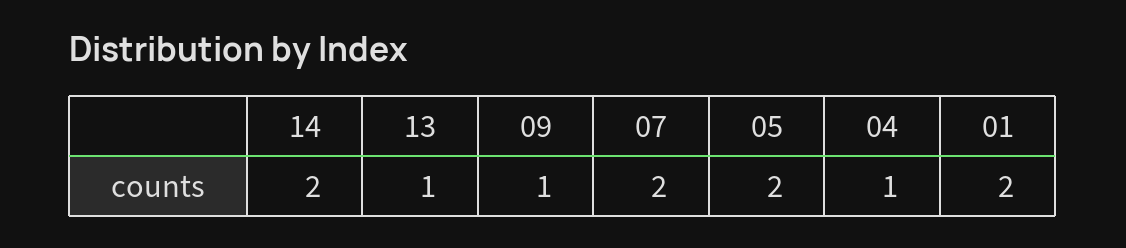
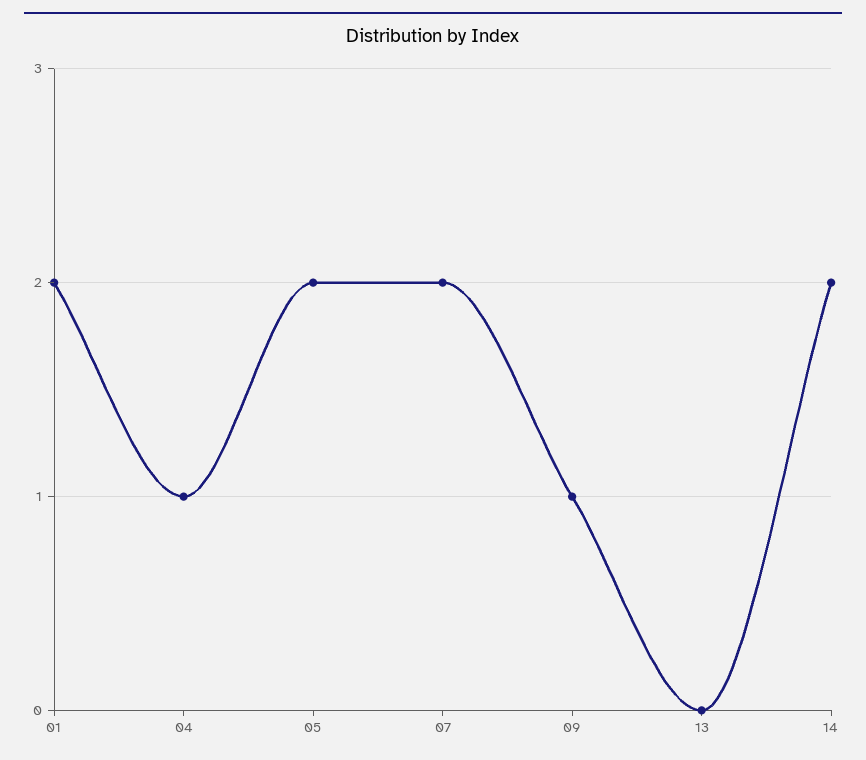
13: 1 -> 0

